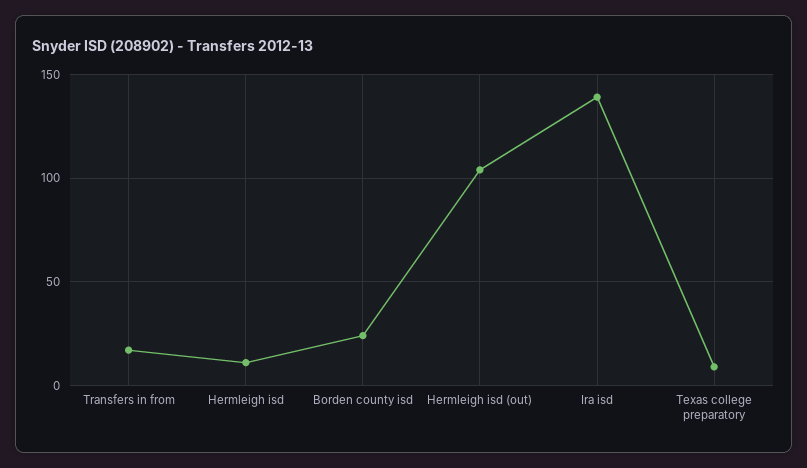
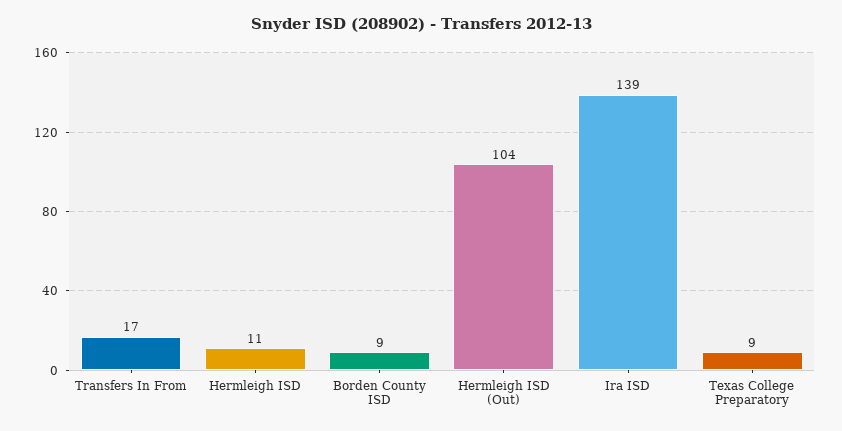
Borden county isd: 25 -> 9

